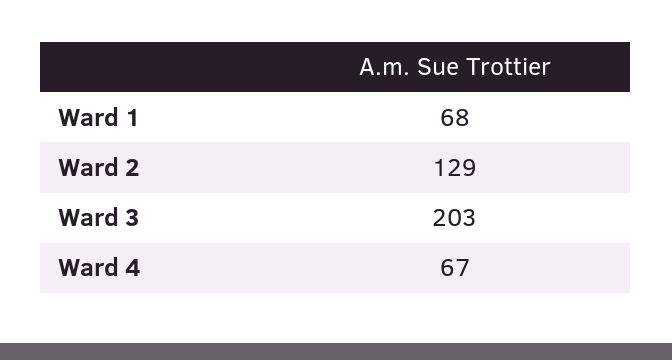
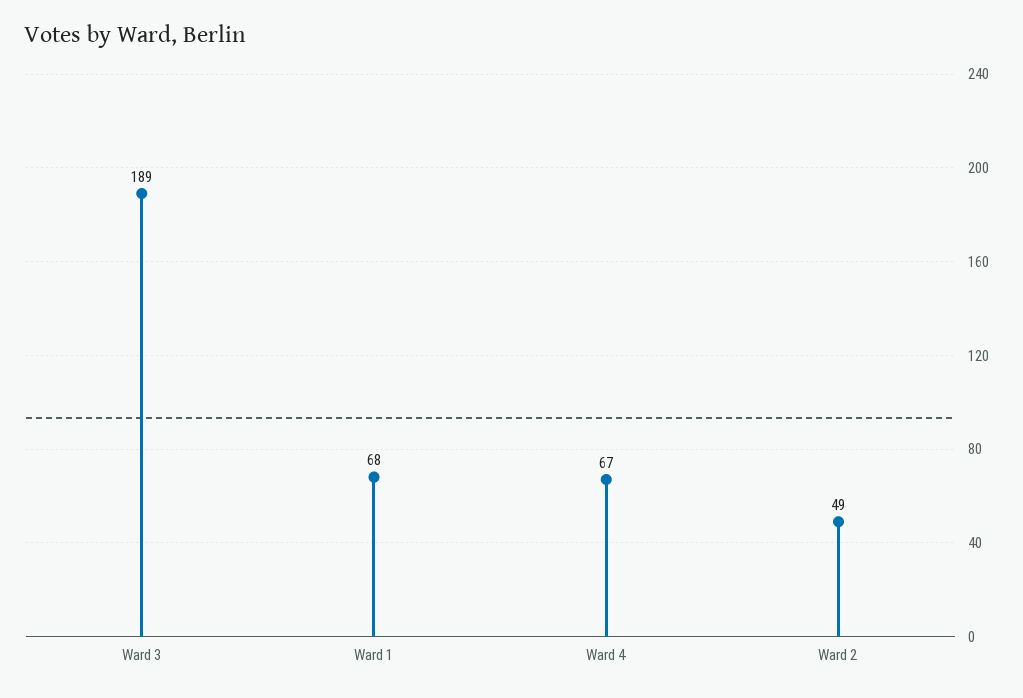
Ward 2: 129 -> 49
Ward 3: 203 -> 189

